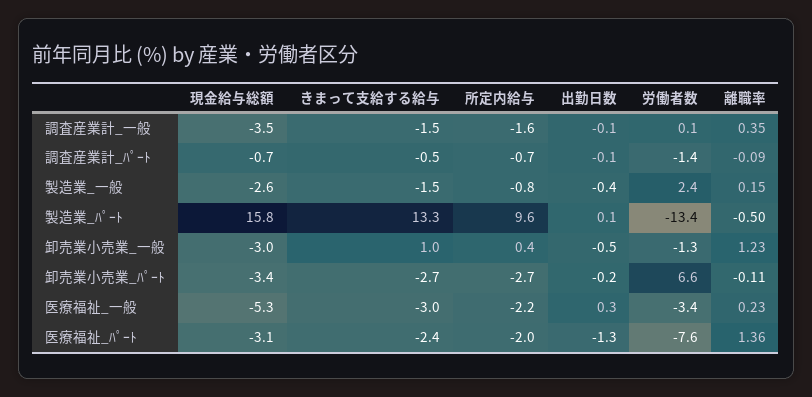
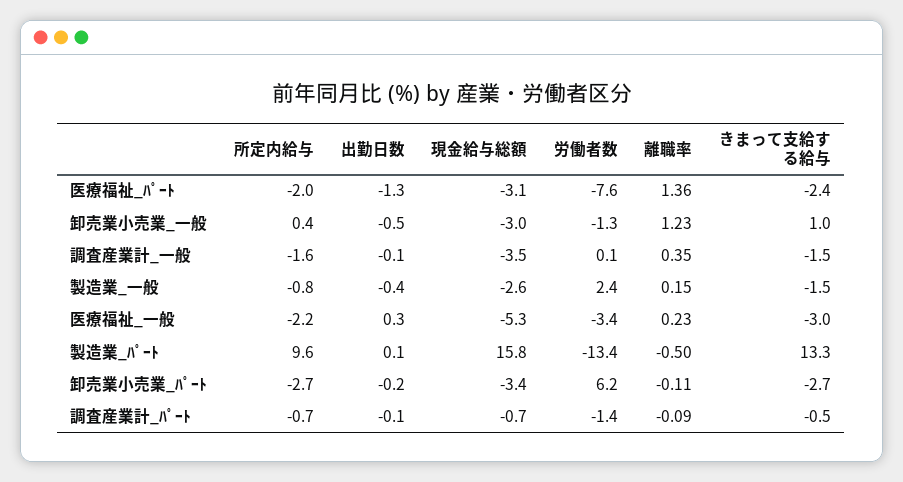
労働者数, 卸売業小売業_ﾊﾟｰﾄ: 6.6 -> 6.2

